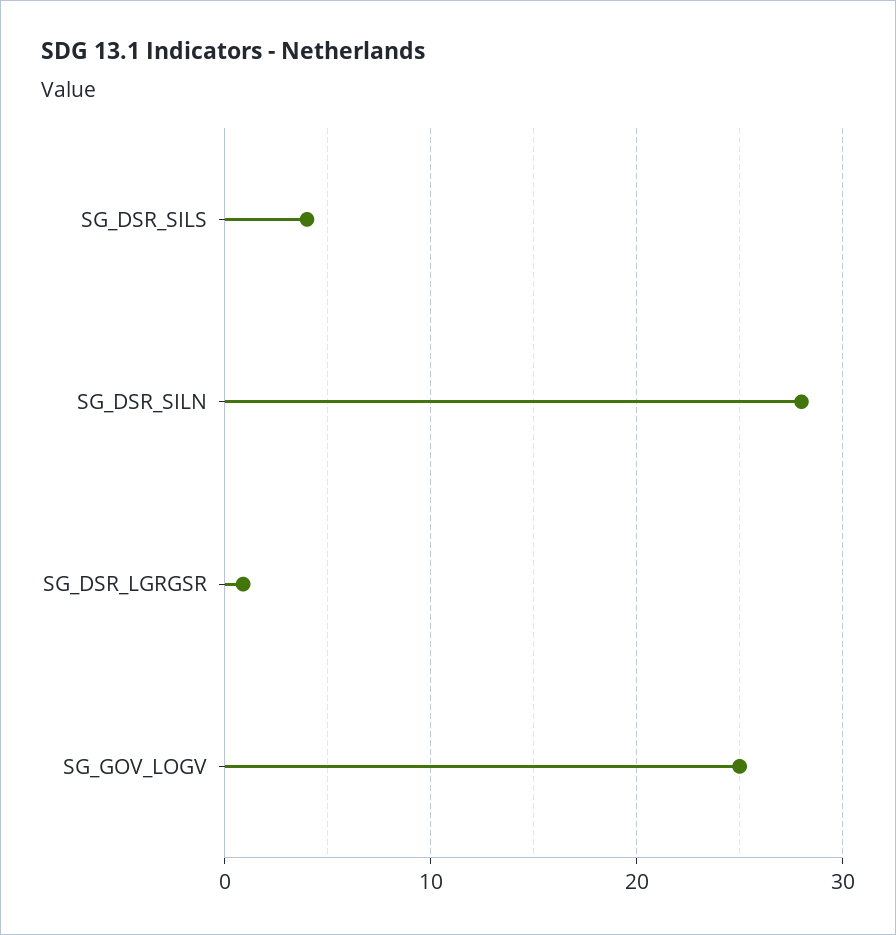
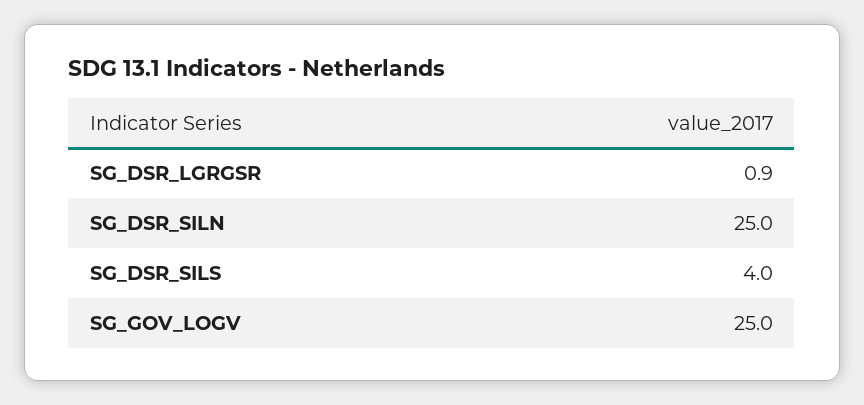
SG_DSR_SILN: 28 -> 25

